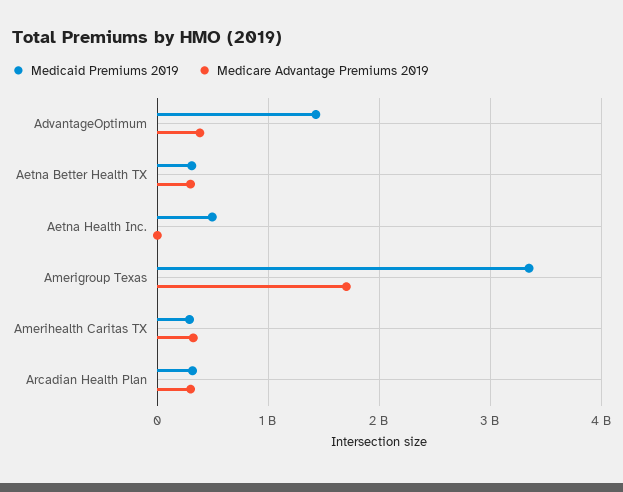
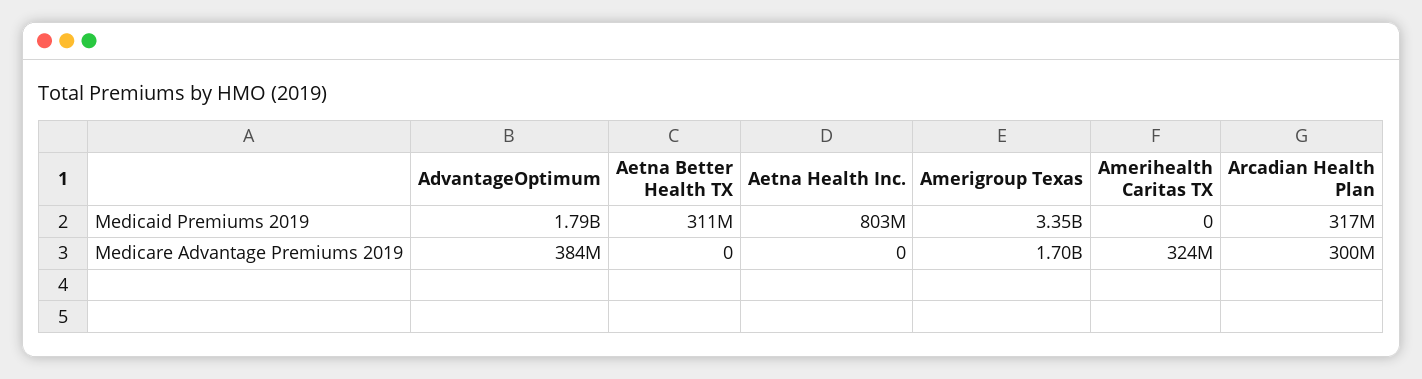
Medicaid Premiums 2019, AdvantageOptimum: 1400000000 -> 1790000000
Medicare Advantage Premiums 2019, Aetna Better Health TX: 300000000 -> 0
Medicaid Premiums 2019, Aetna Health Inc.: 500000000 -> 803000000
Medicaid Premiums 2019, Amerihealth Caritas TX: 300000000 -> 0

